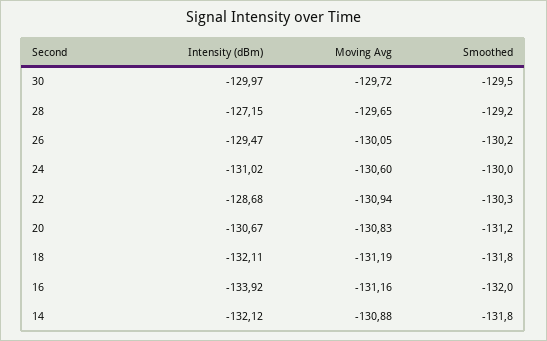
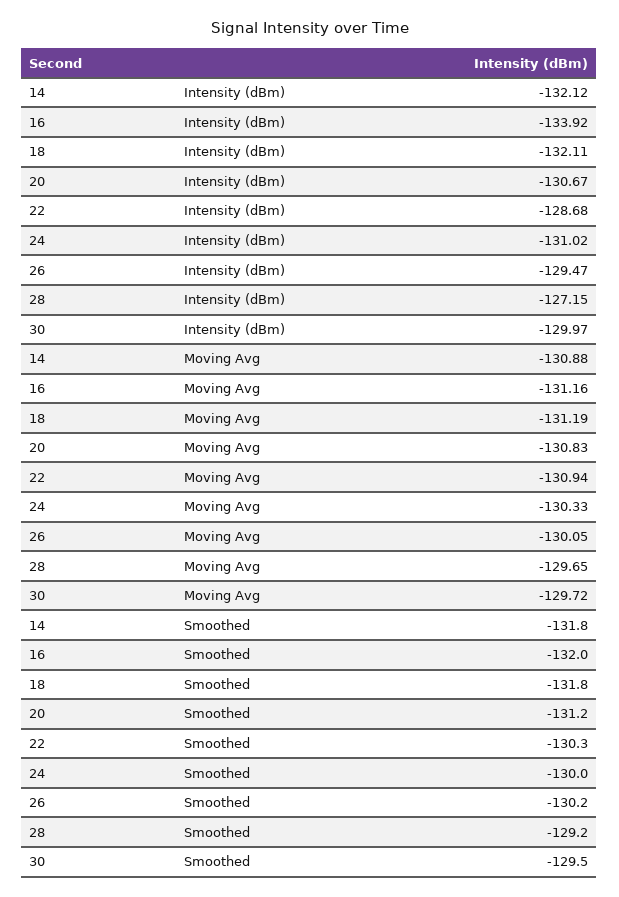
Moving Avg, 24: -130.6 -> -130.33

